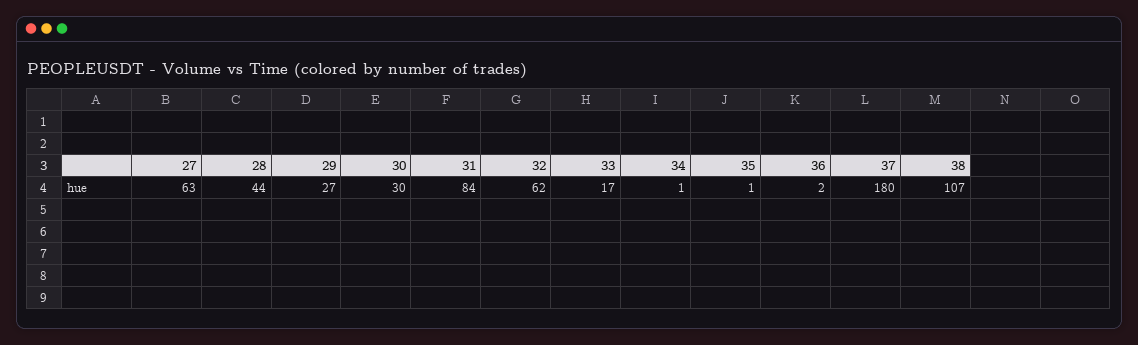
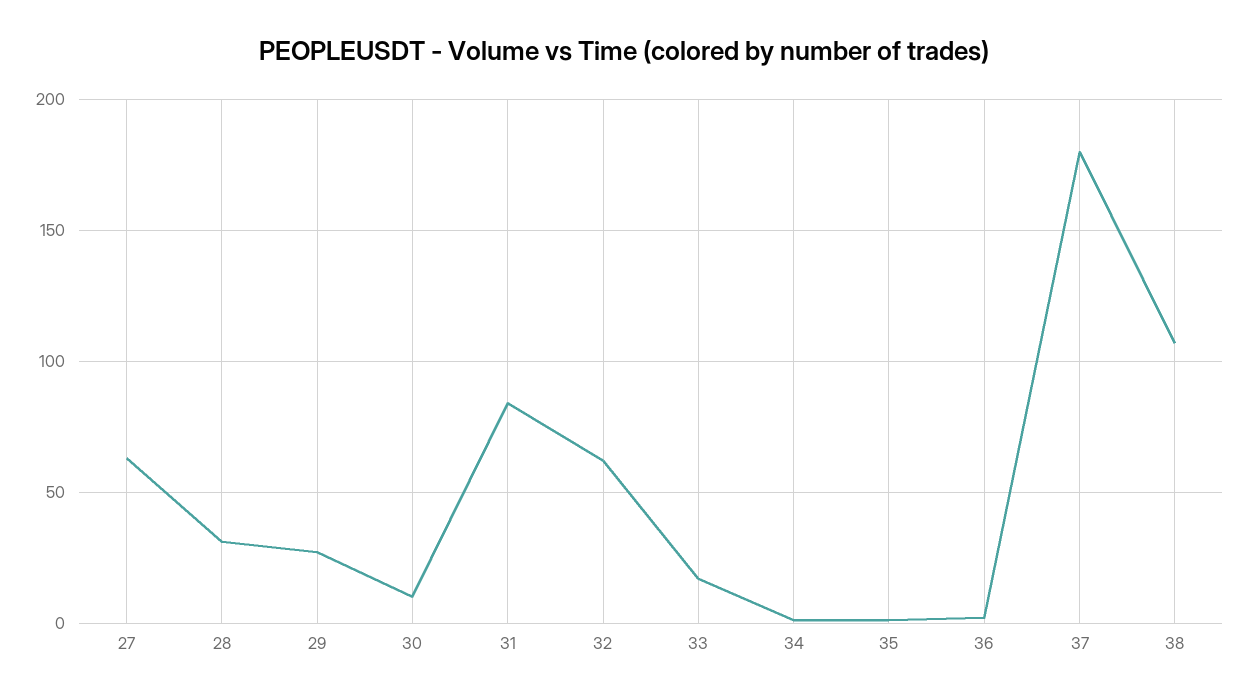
28: 44 -> 30
30: 30 -> 10

